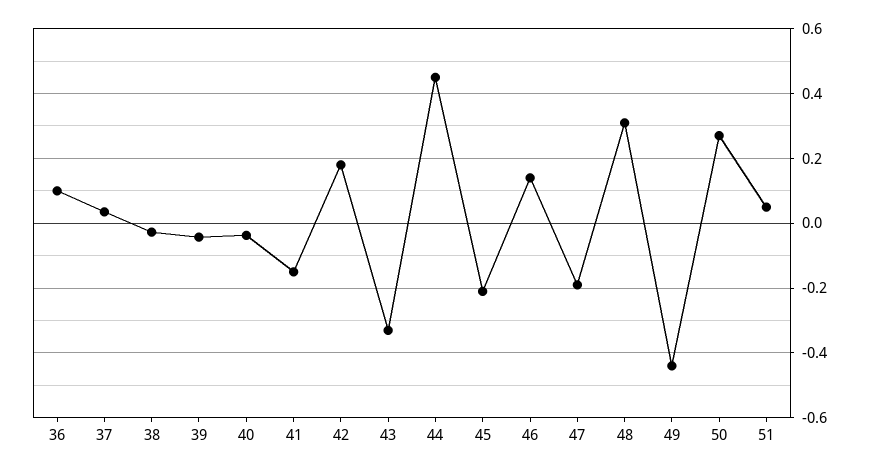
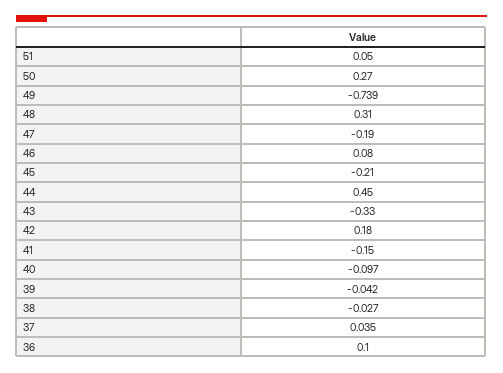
40: -0.04 -> -0.097
46: 0.14 -> 0.08
49: -0.44 -> -0.739

